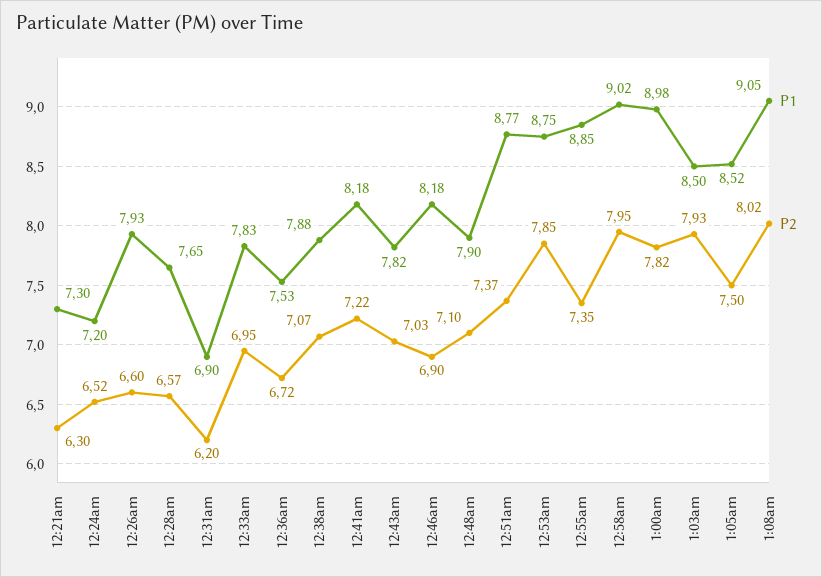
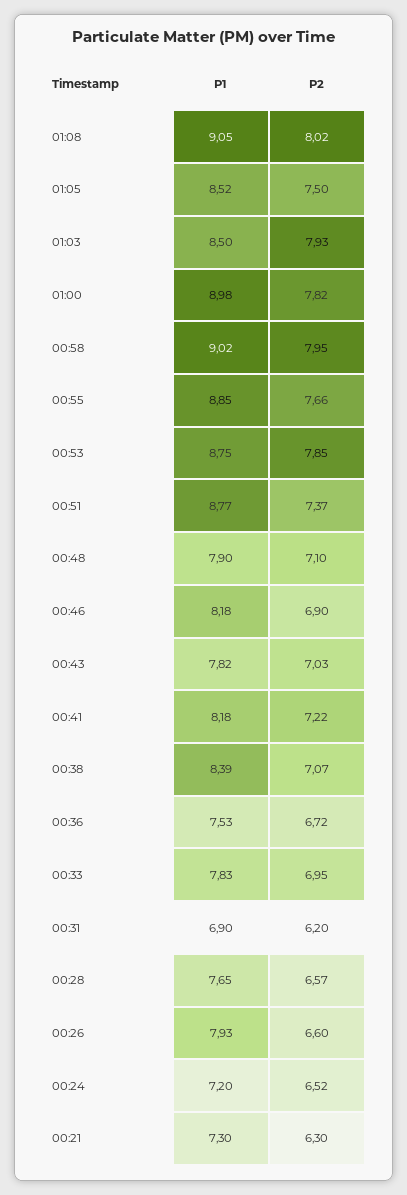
P1, 12:38am: 7.88 -> 8.39
P2, 12:55am: 7.35 -> 7.66

